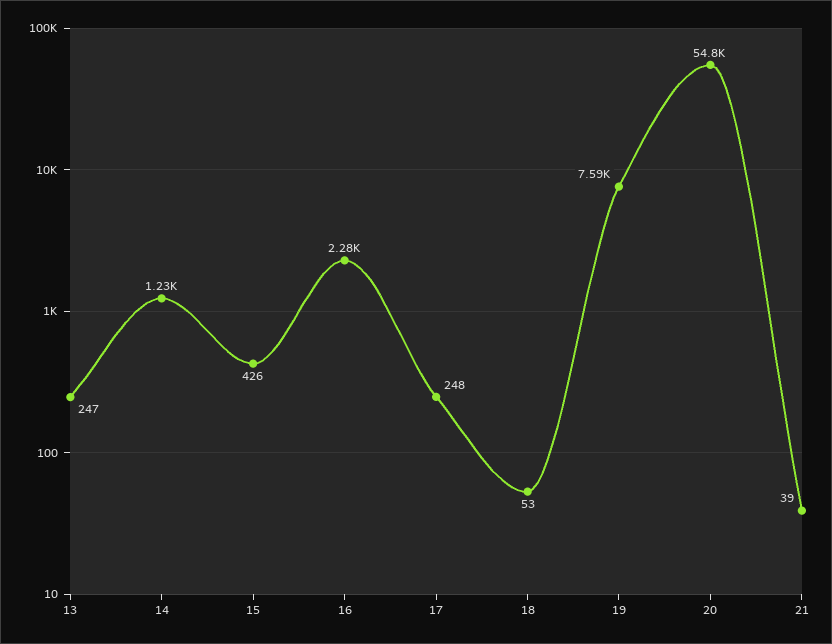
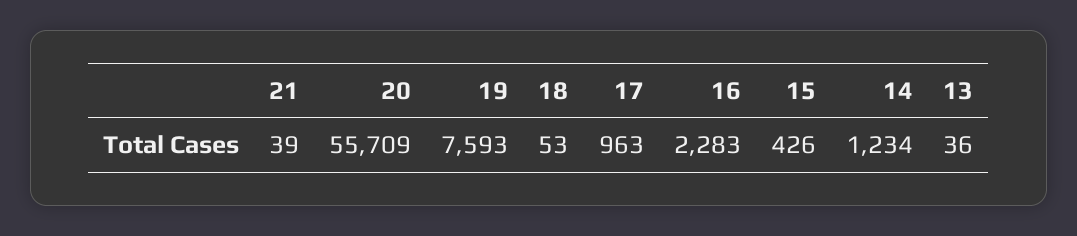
13: 247 -> 36
17: 248 -> 963
20: 54800 -> 55709

